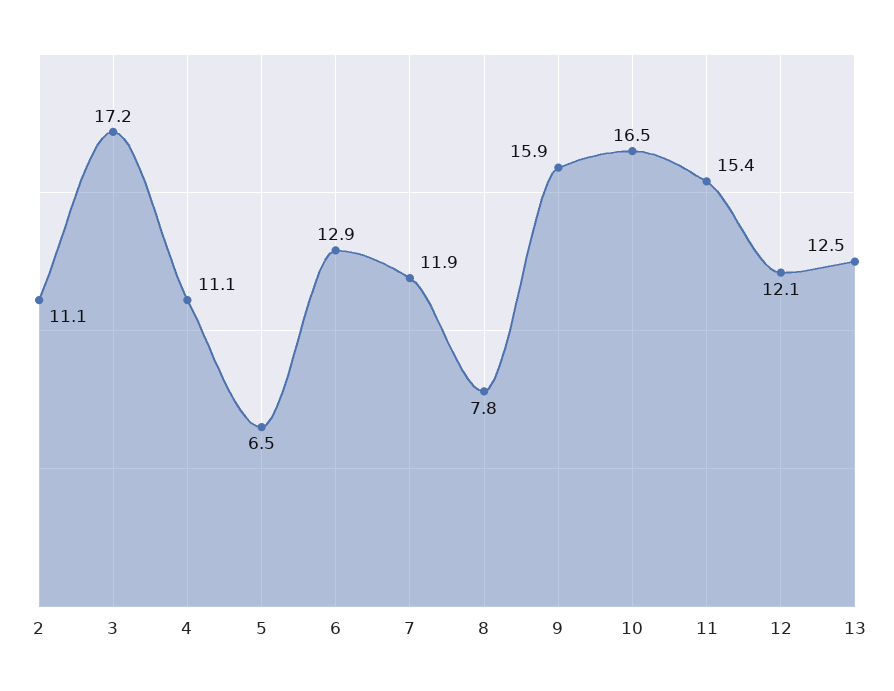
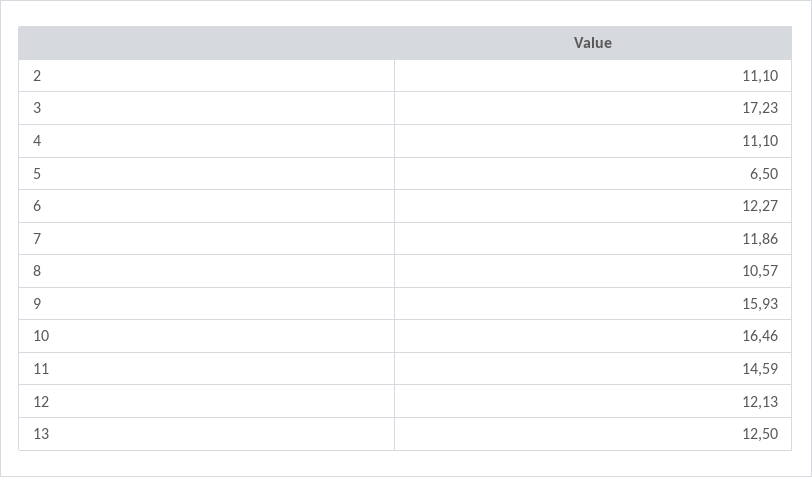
6: 12.9 -> 12.27
8: 7.8 -> 10.57
11: 15.4 -> 14.59

